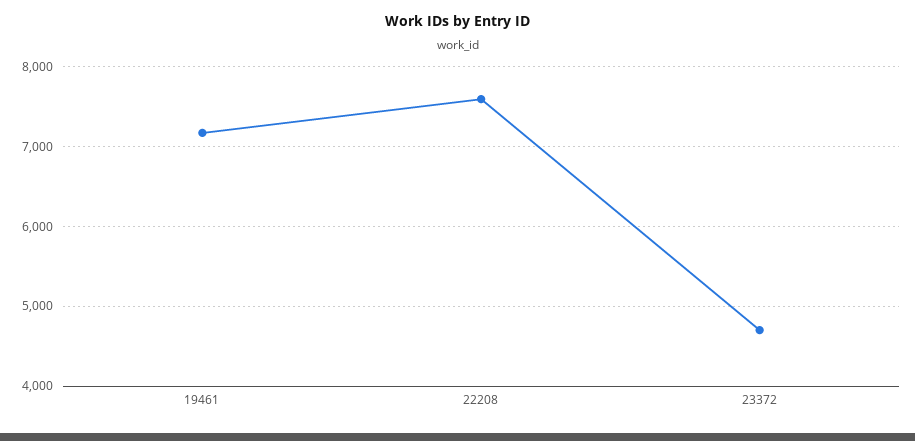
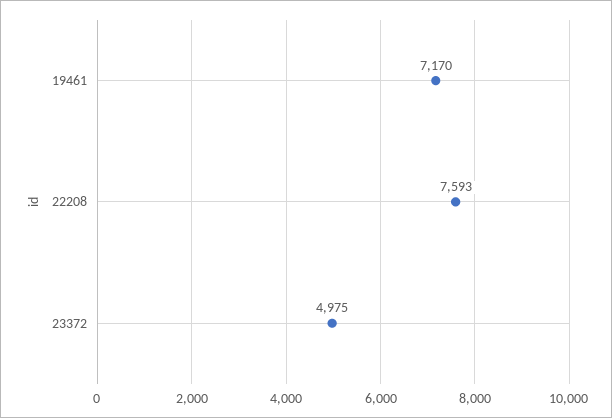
23372: 4700 -> 4975

